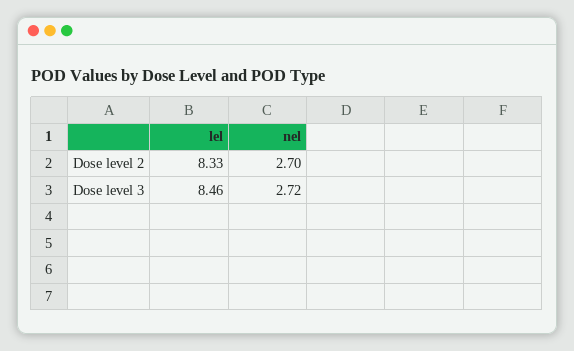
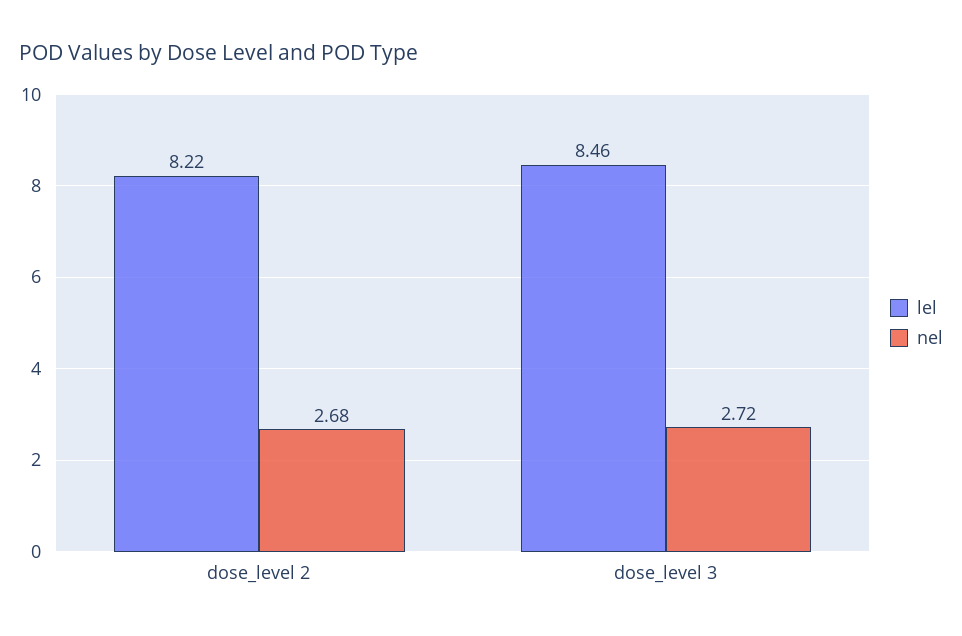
lel, Dose level 2: 8.33 -> 8.22
nel, Dose level 2: 2.7 -> 2.68

